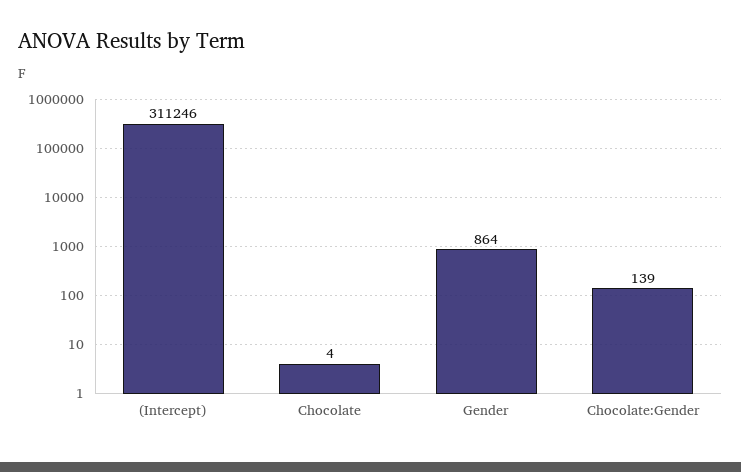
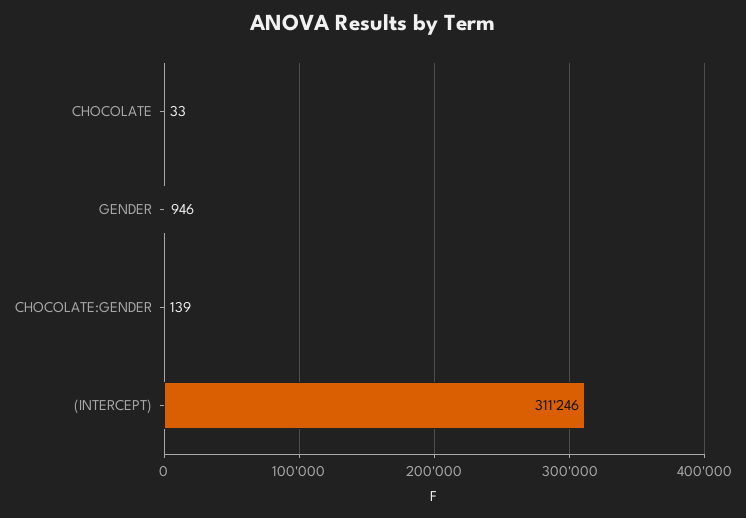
Chocolate: 4 -> 33
Gender: 864 -> 946

